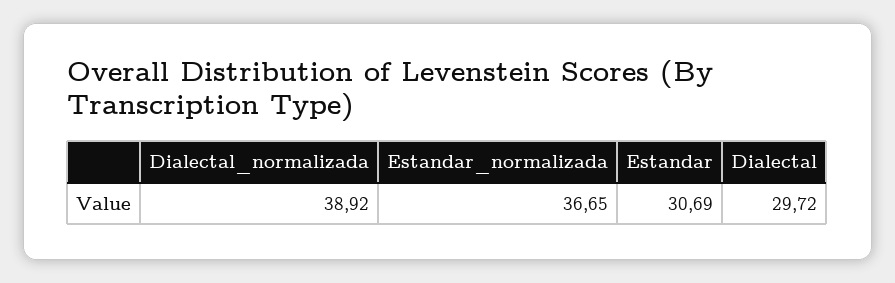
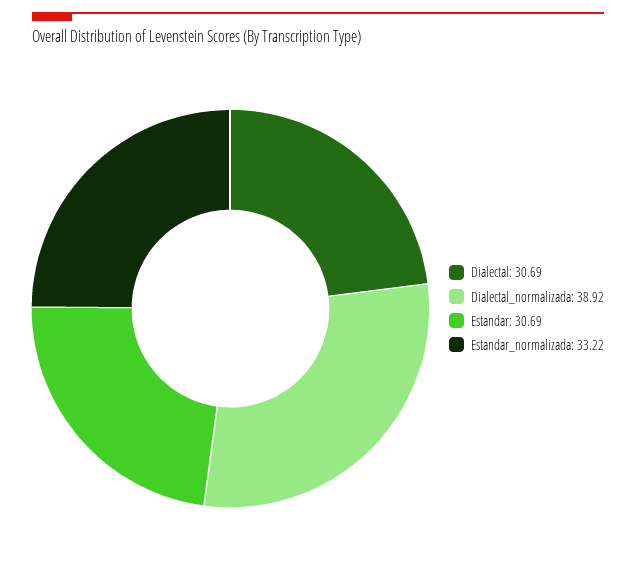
Estandar_normalizada: 36.65 -> 33.22
Dialectal: 29.72 -> 30.69

